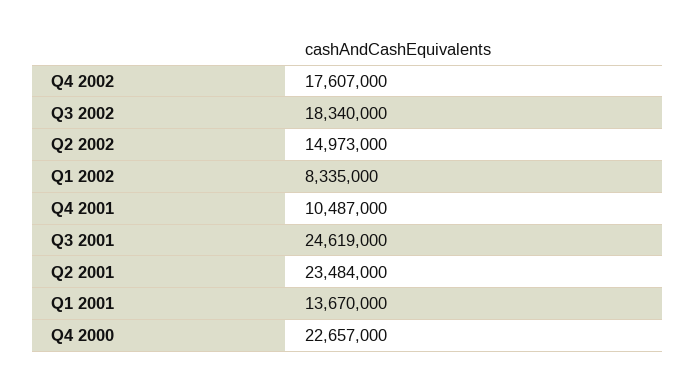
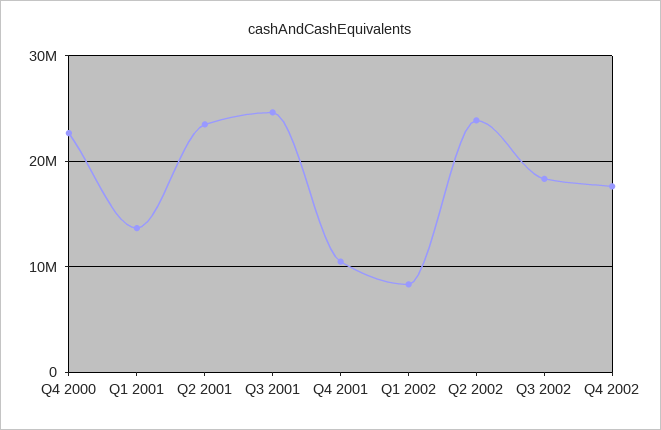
Q2 2002: 14973000 -> 24000000

